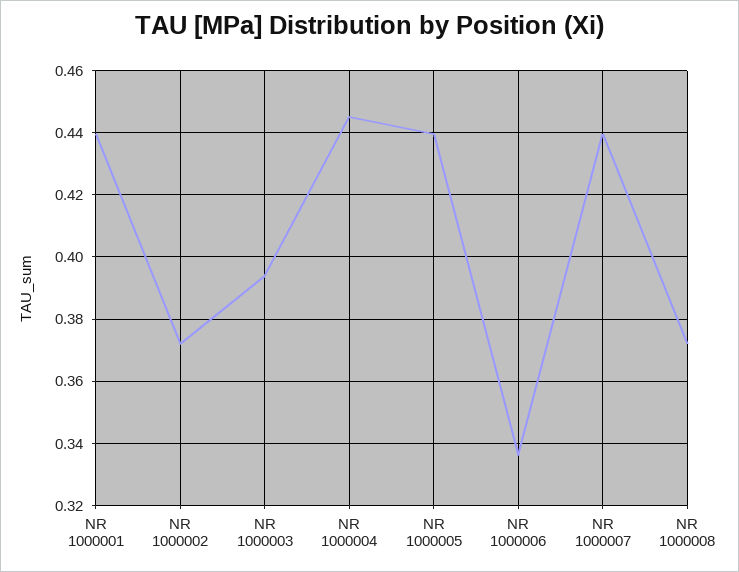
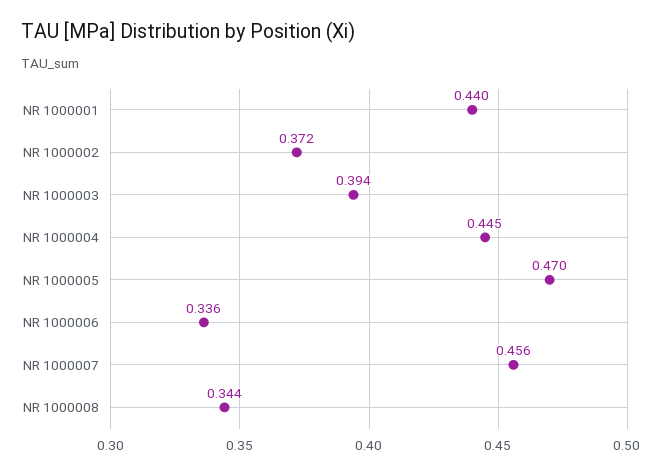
NR 1000005: 0.44 -> 0.47
NR 1000007: 0.44 -> 0.456
NR 1000008: 0.372 -> 0.344

